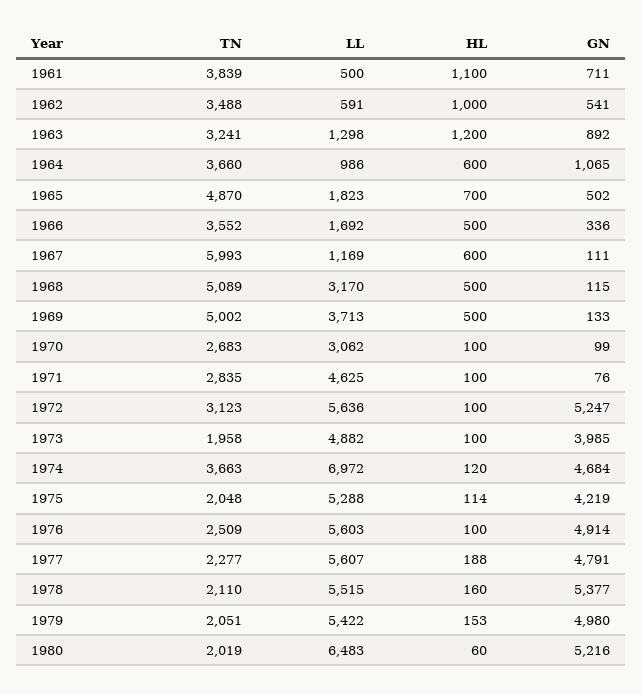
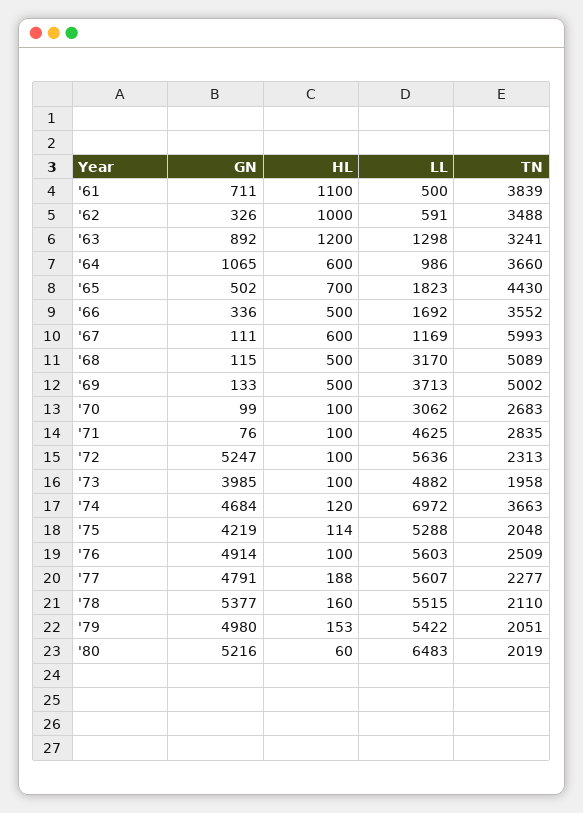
GN, 1962: 541 -> 326
TN, 1965: 4870 -> 4430
TN, 1972: 3123 -> 2313

